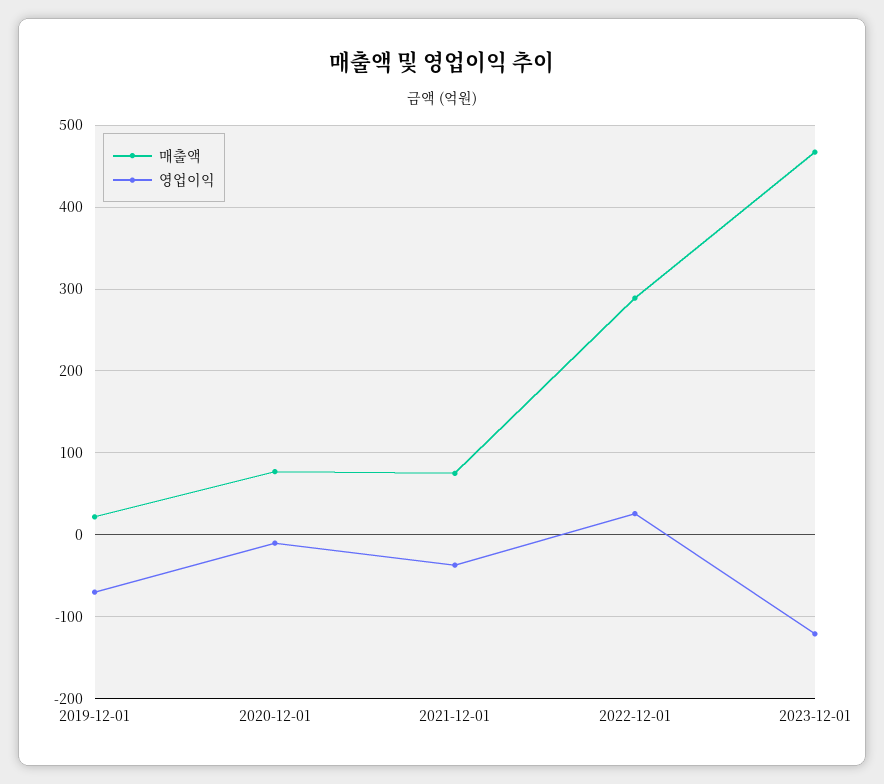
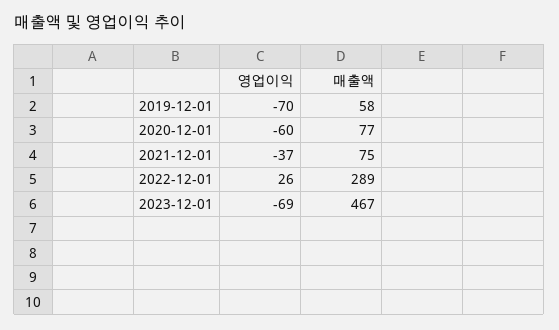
매출액, 2019-12-01: 20 -> 58
영업이익, 2020-12-01: -10 -> -60
영업이익, 2023-12-01: -120 -> -69

